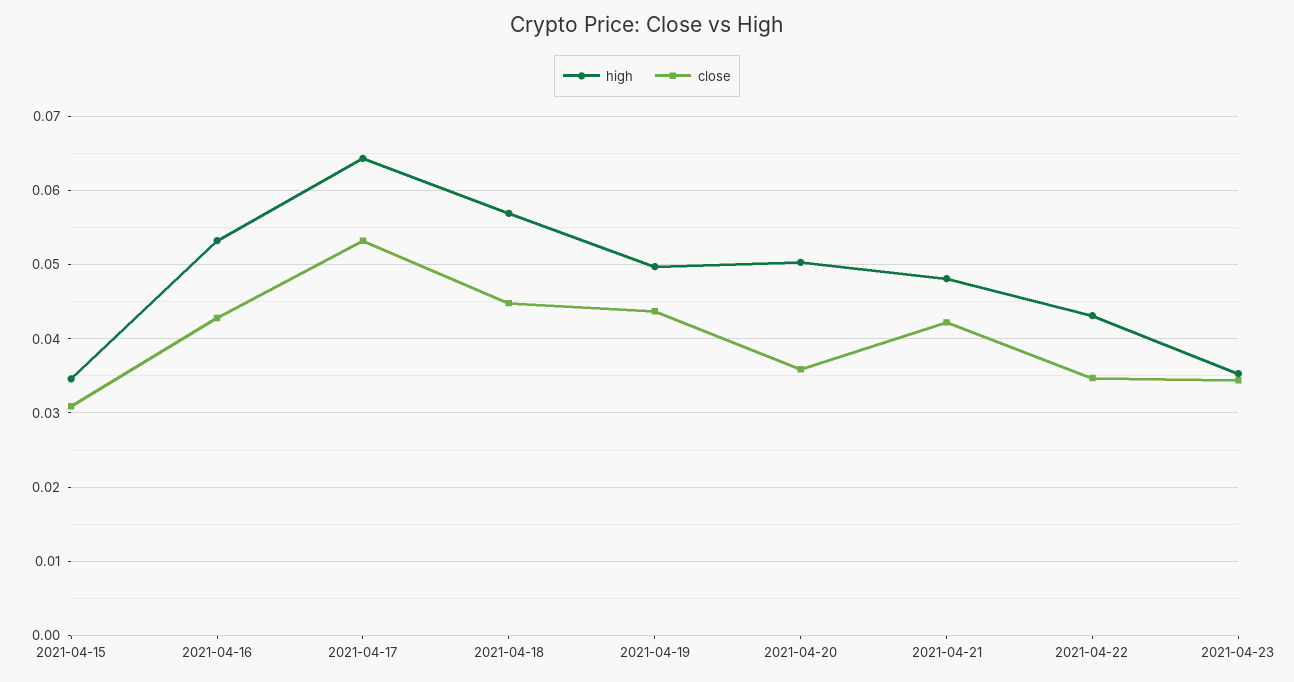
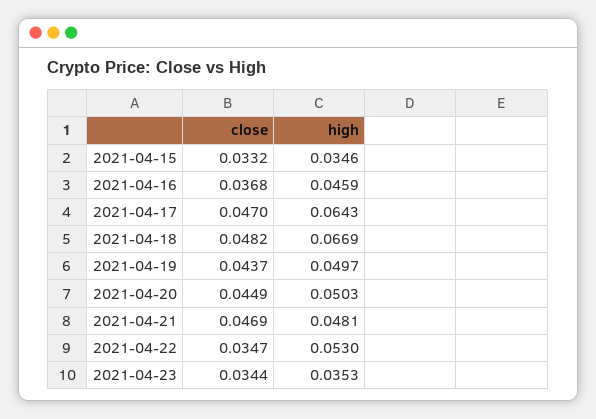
close, 2021-04-15: 0.031 -> 0.0332
high, 2021-04-16: 0.053 -> 0.0459
close, 2021-04-16: 0.043 -> 0.0368
close, 2021-04-17: 0.053 -> 0.047
high, 2021-04-18: 0.057 -> 0.0669
close, 2021-04-18: 0.045 -> 0.0482
close, 2021-04-20: 0.036 -> 0.0449
close, 2021-04-21: 0.042 -> 0.0469
high, 2021-04-22: 0.043 -> 0.053

